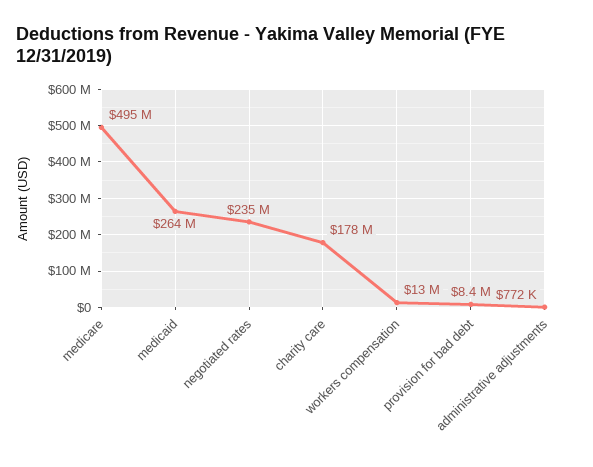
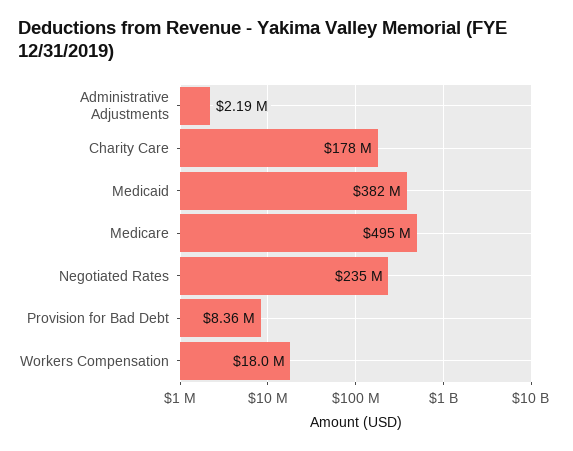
medicaid: 264000000 -> 382000000
workers compensation: 13000000 -> 18000000
administrative adjustments: 772000 -> 2190000

